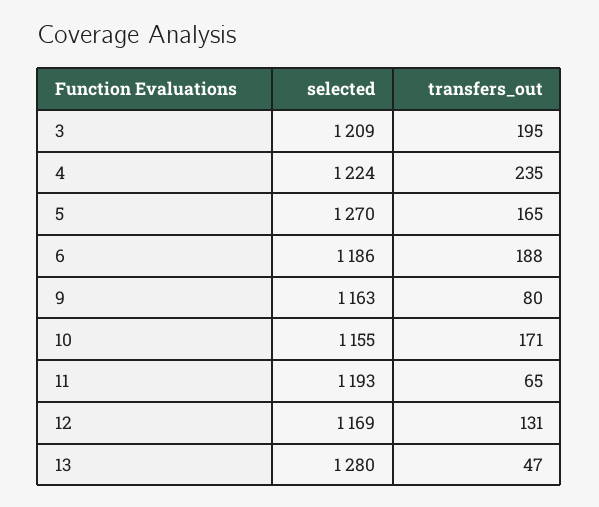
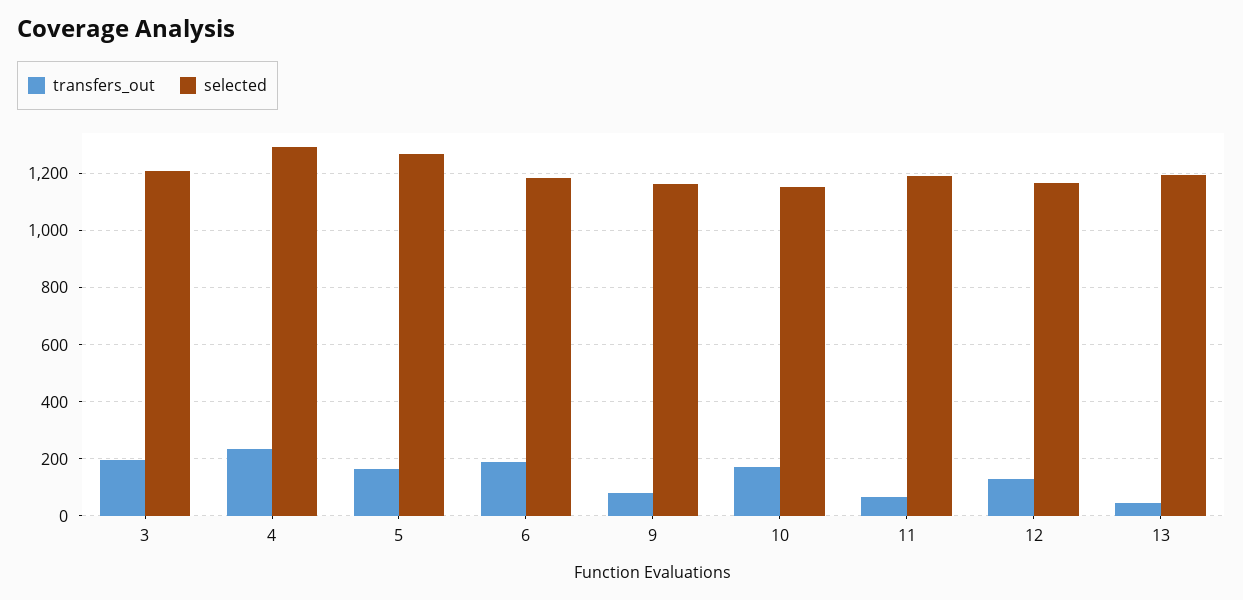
selected, 4: 1224 -> 1300
selected, 13: 1280 -> 1200

